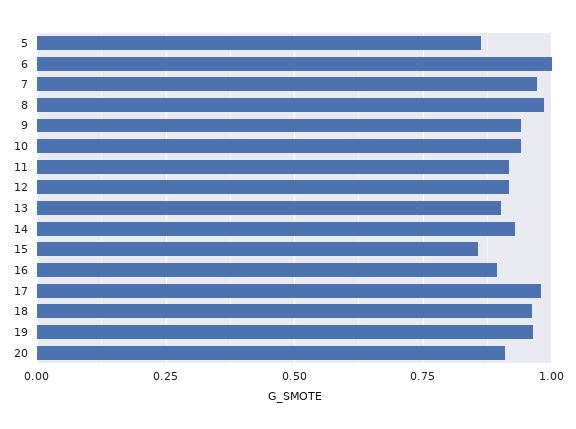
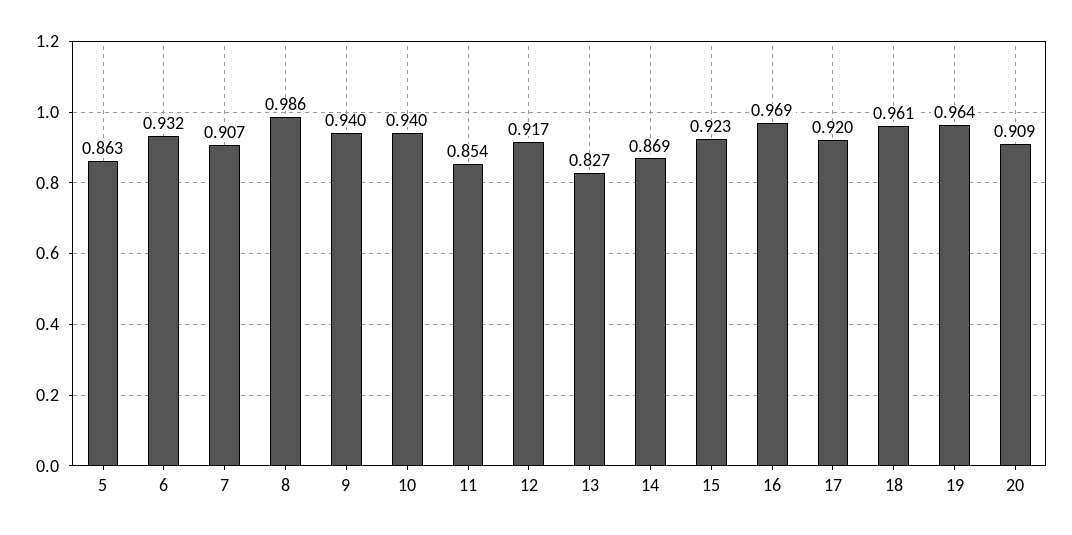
6: 1 -> 0.932
7: 0.975 -> 0.907
11: 0.925 -> 0.854
13: 0.9 -> 0.827
14: 0.925 -> 0.869
15: 0.85 -> 0.923
16: 0.9 -> 0.969
17: 0.975 -> 0.92

